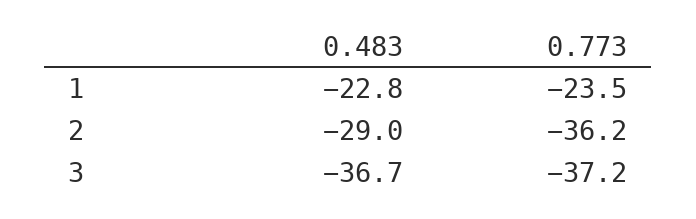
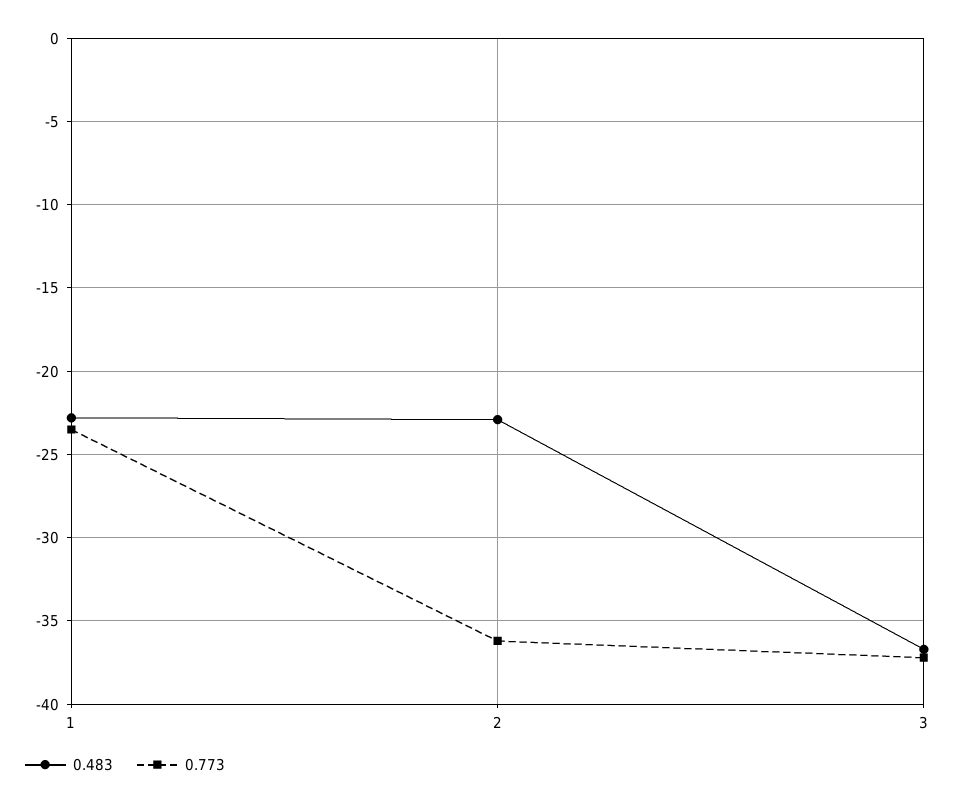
0.483, 2: -29 -> -23

